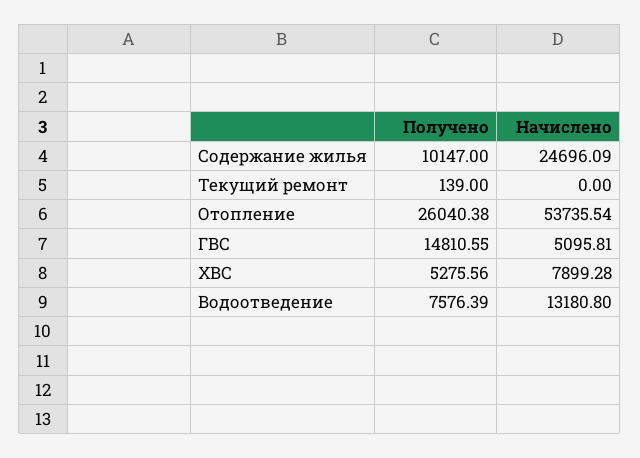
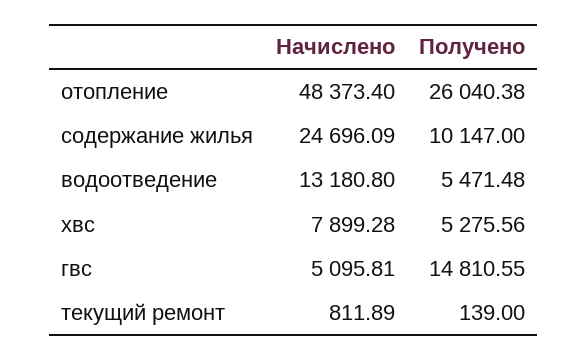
Начислено, Текущий ремонт: 0 -> 811.89
Начислено, Отопление: 53735.54 -> 48373.4
Получено, Водоотведение: 7576.39 -> 5471.48

